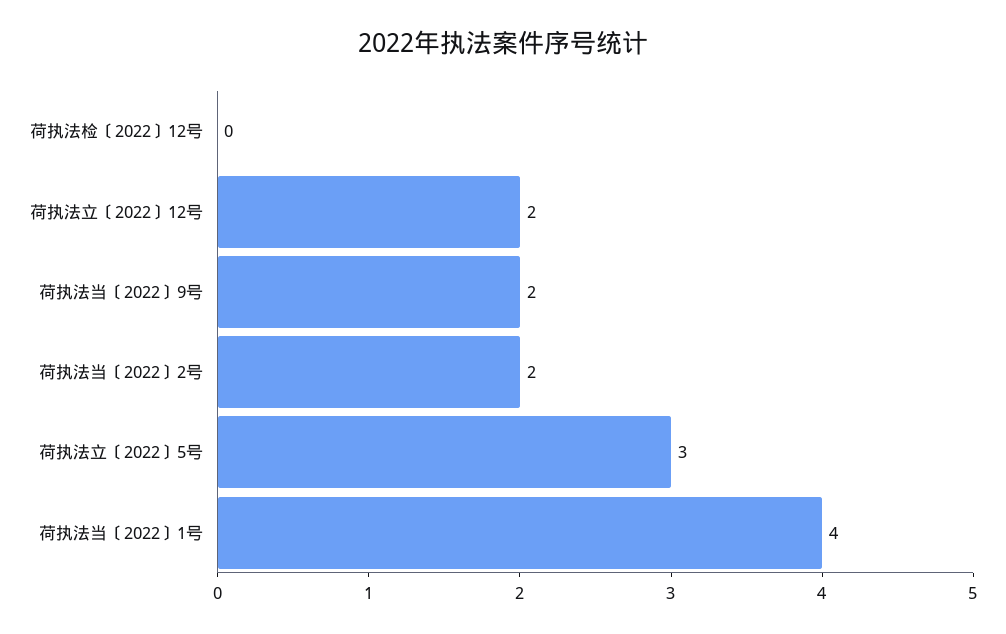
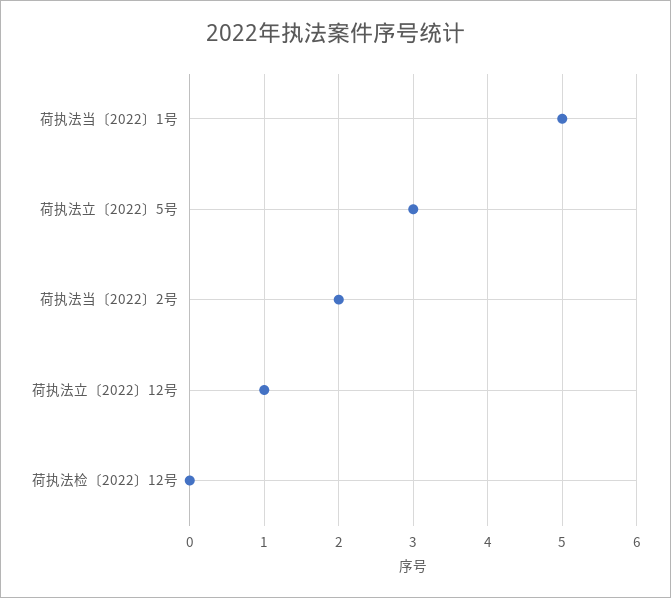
荷执法立〔2022〕12号: 2 -> 1
荷执法当〔2022〕9号: 2 -> none
荷执法当〔2022〕1号: 4 -> 5

